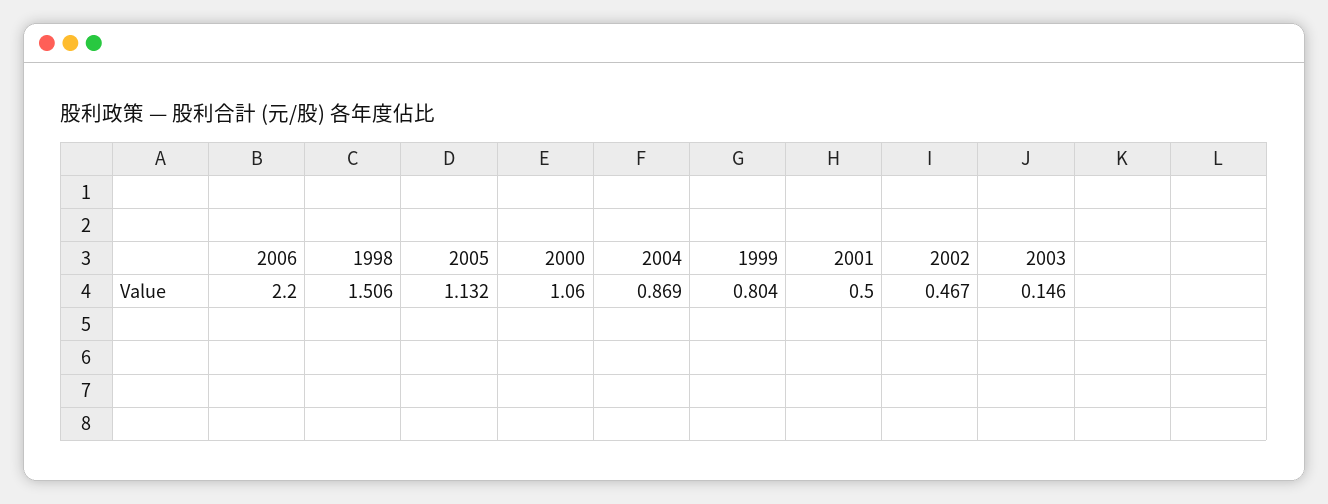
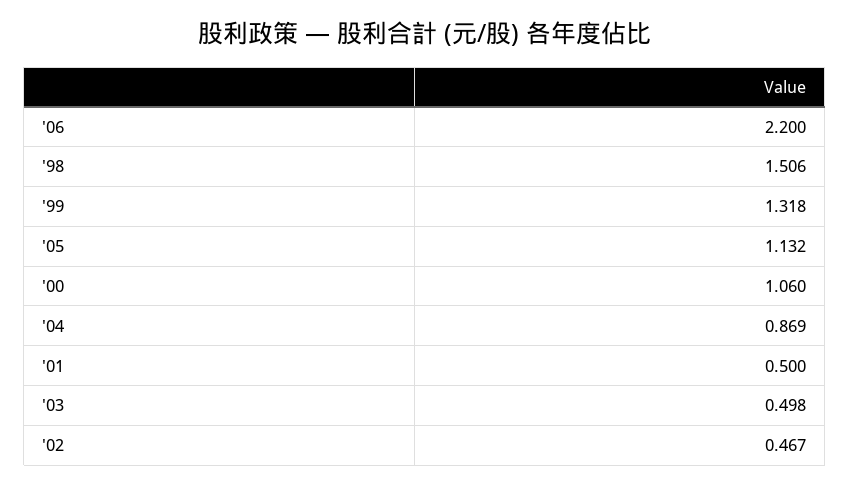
1999: 0.804 -> 1.318
2003: 0.146 -> 0.498

